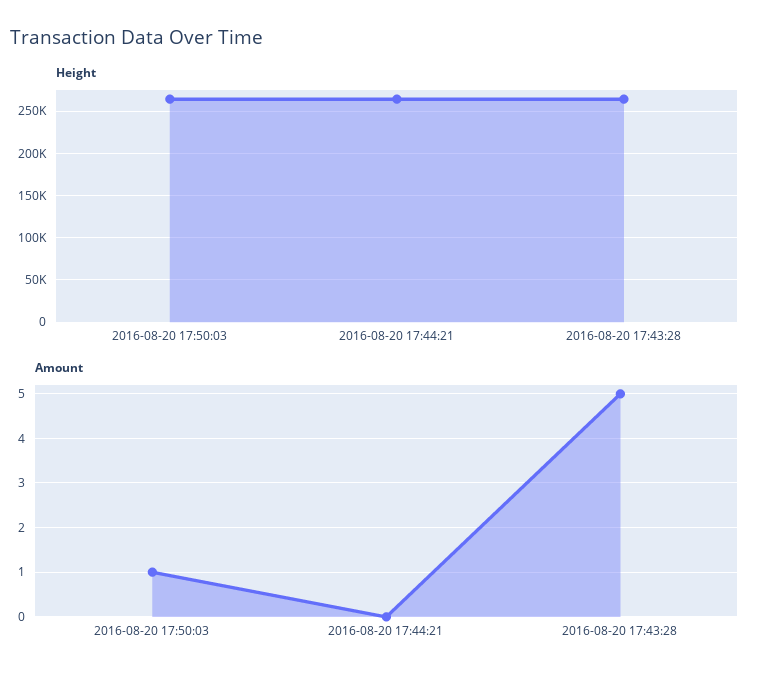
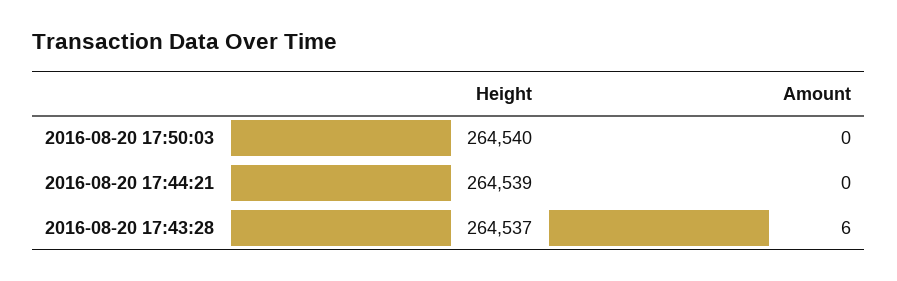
Amount, 2016-08-20 17:50:03: 1 -> 0
Amount, 2016-08-20 17:43:28: 5 -> 6

